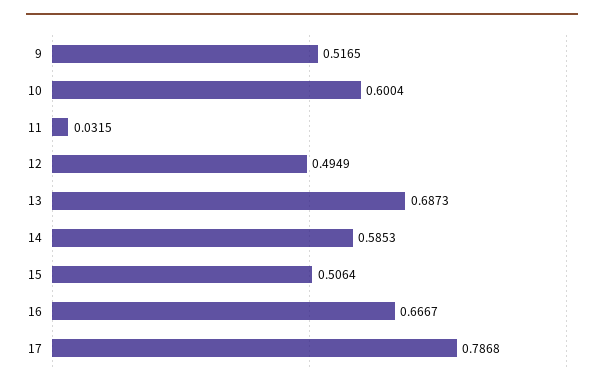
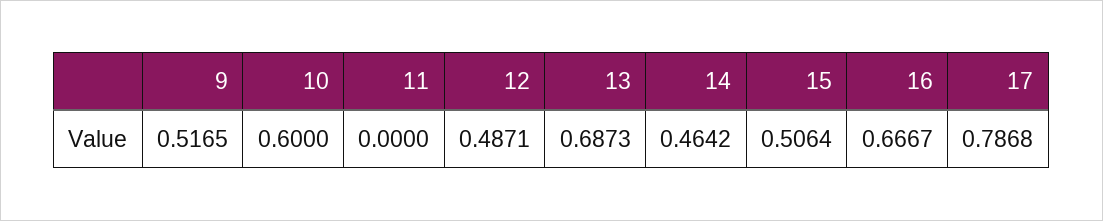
10: 0.6004 -> 0.6
11: 0.0315 -> 0
12: 0.4949 -> 0.4871
14: 0.5853 -> 0.4642

